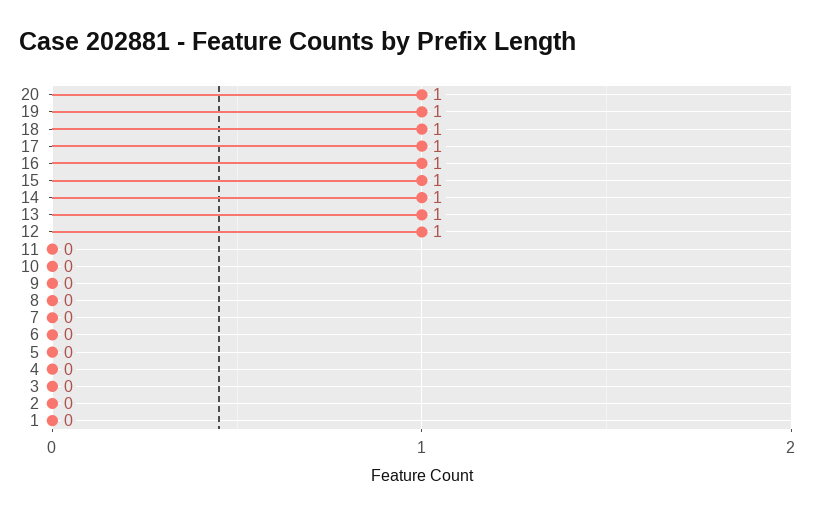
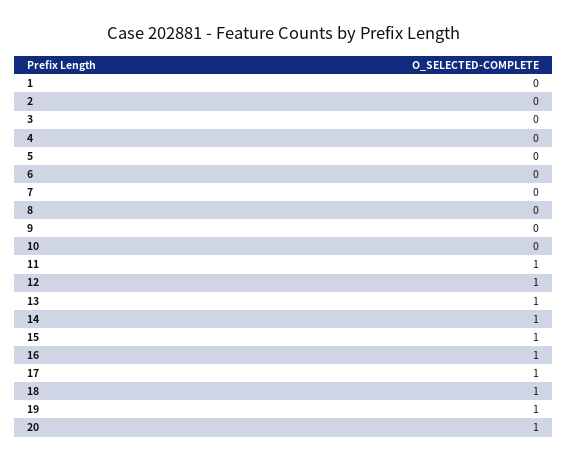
11: 0 -> 1

